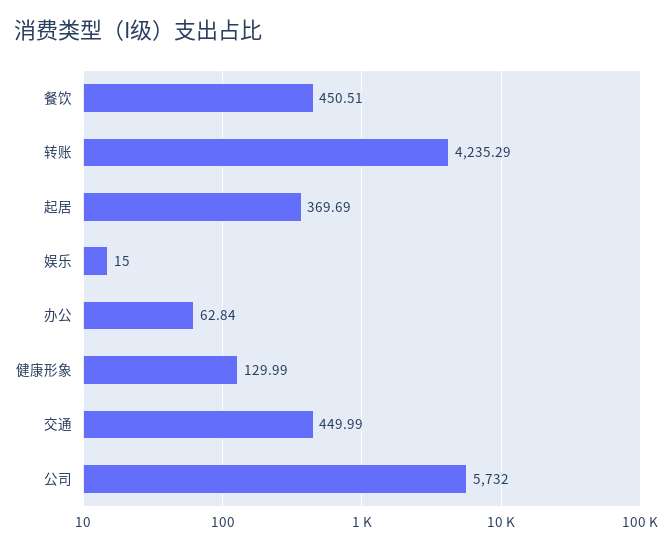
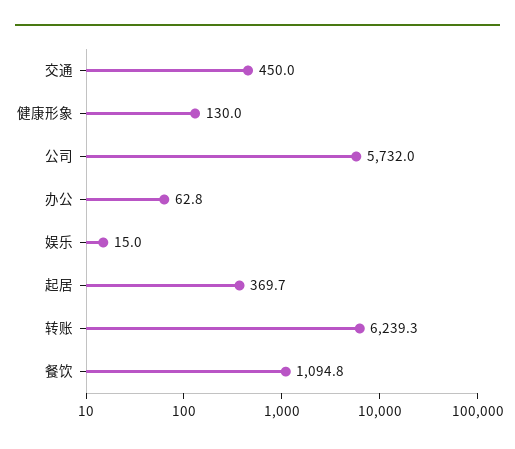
餐饮: 450.51 -> 1094.8
转账: 4235.29 -> 6239.3

